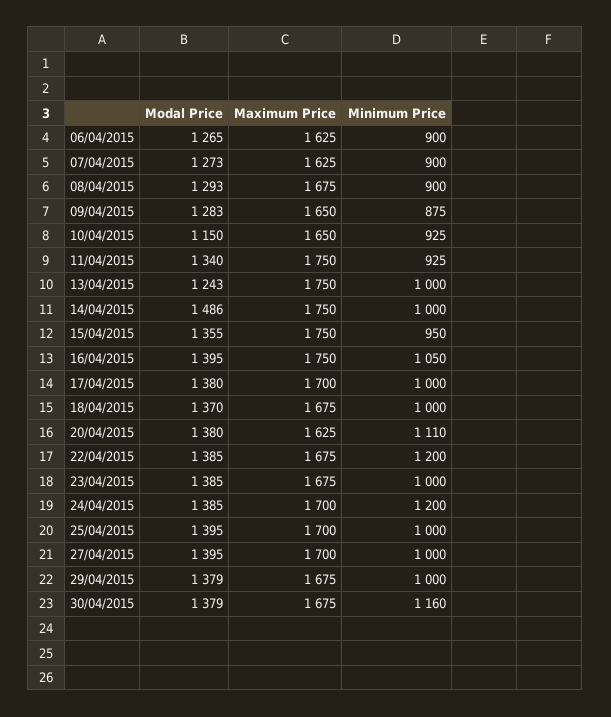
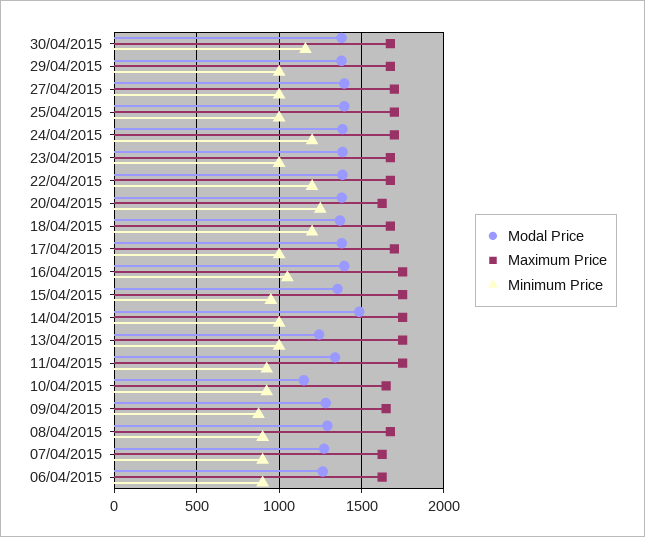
Minimum Price, 18/04/2015: 1000 -> 1200
Minimum Price, 20/04/2015: 1110 -> 1250

